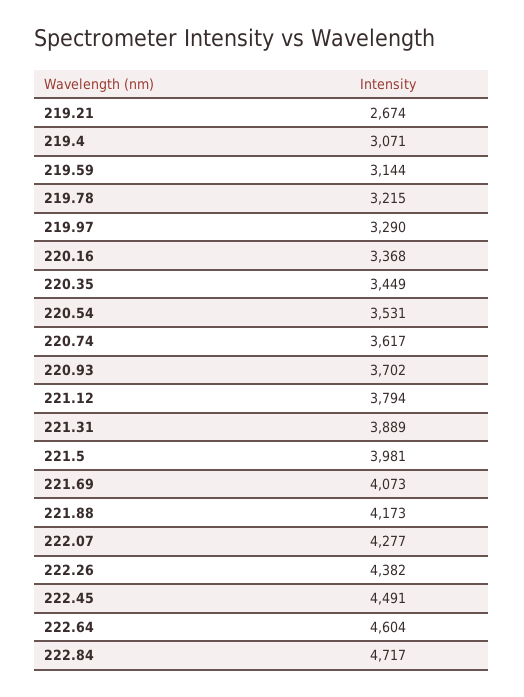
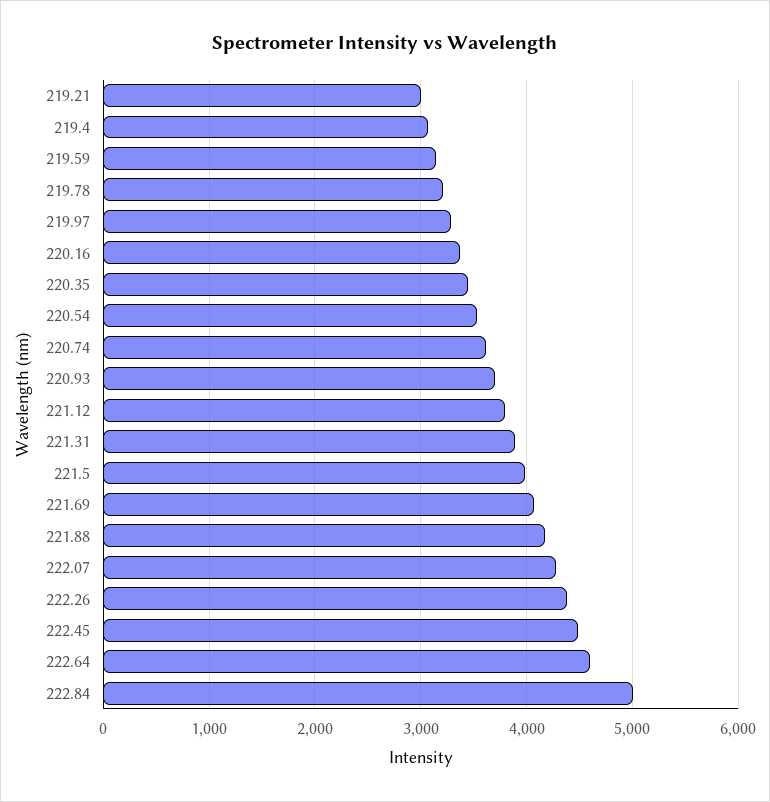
219.21: 2674 -> 3000
222.84: 4717 -> 5000

